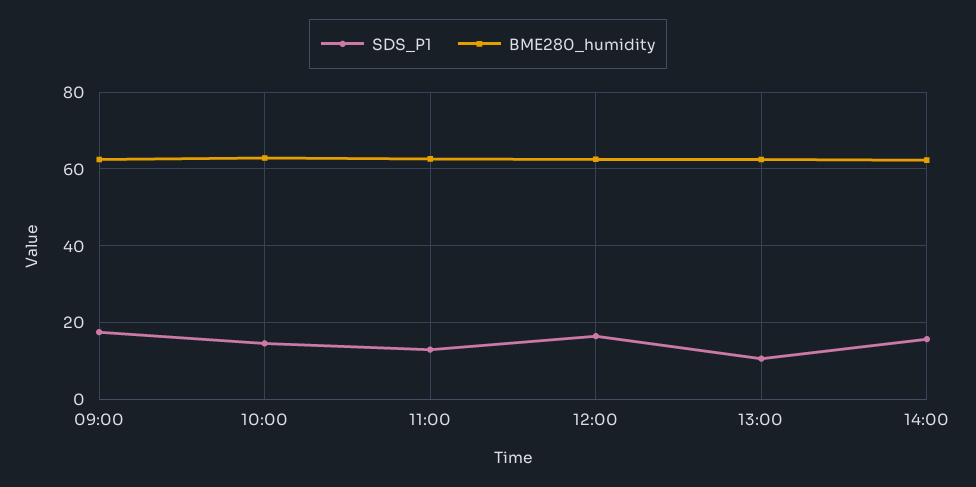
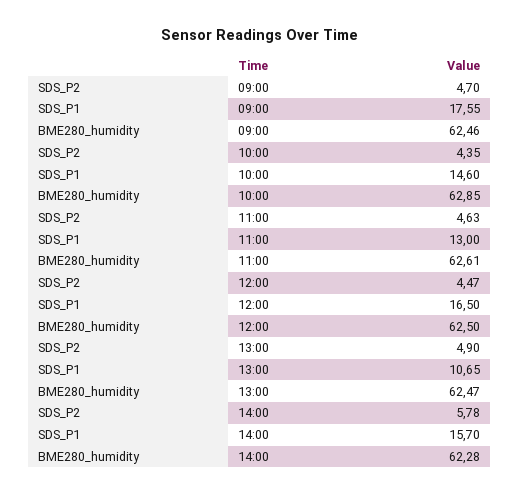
SDS_P2, 09:00: none -> 4.7
SDS_P2, 10:00: none -> 4.35
SDS_P2, 11:00: none -> 4.63
SDS_P2, 12:00: none -> 4.47
SDS_P2, 13:00: none -> 4.9
SDS_P2, 14:00: none -> 5.78

